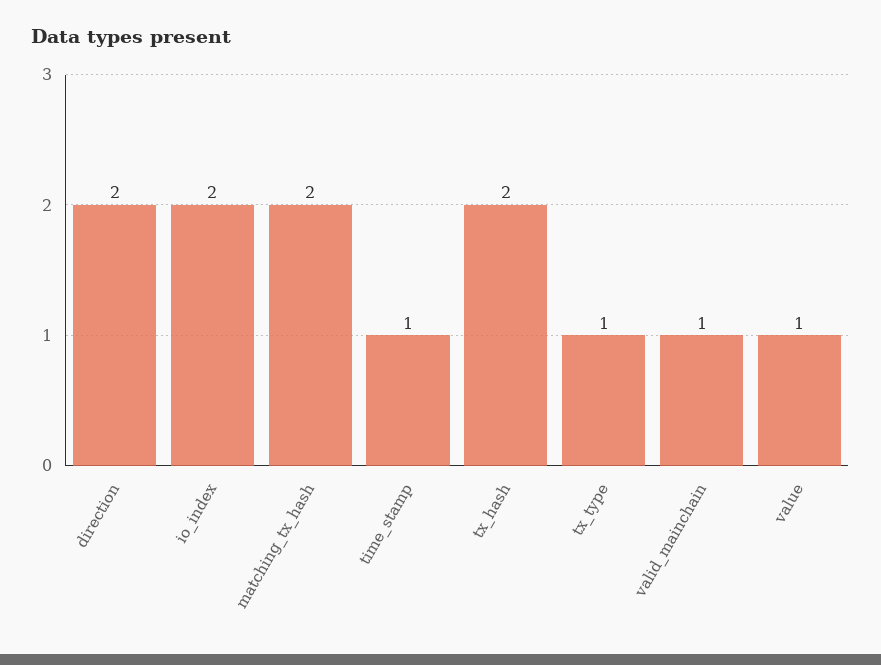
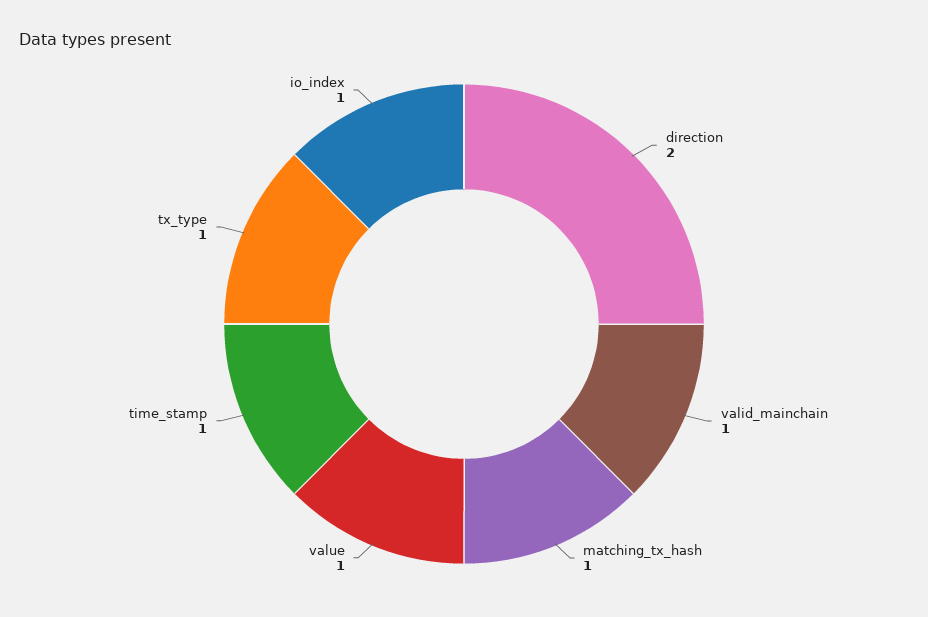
io_index: 2 -> 1
matching_tx_hash: 2 -> 1
tx_hash: 2 -> none

